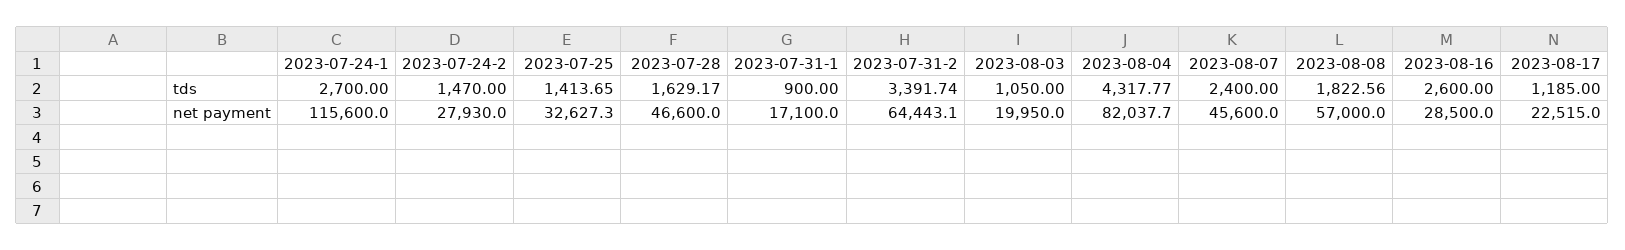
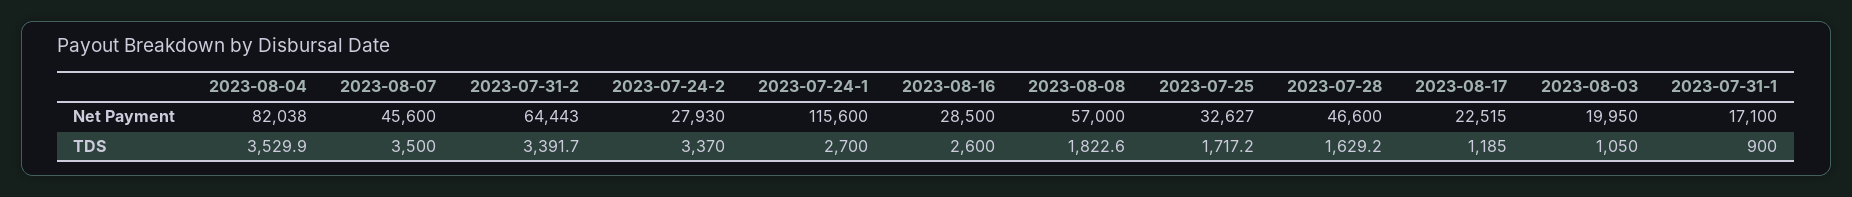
2023-07-24-2, tds: 1470 -> 3370
2023-07-25, tds: 1413.65 -> 1717.2
2023-08-04, tds: 4317.77 -> 3529.9
2023-08-07, tds: 2400 -> 3500

